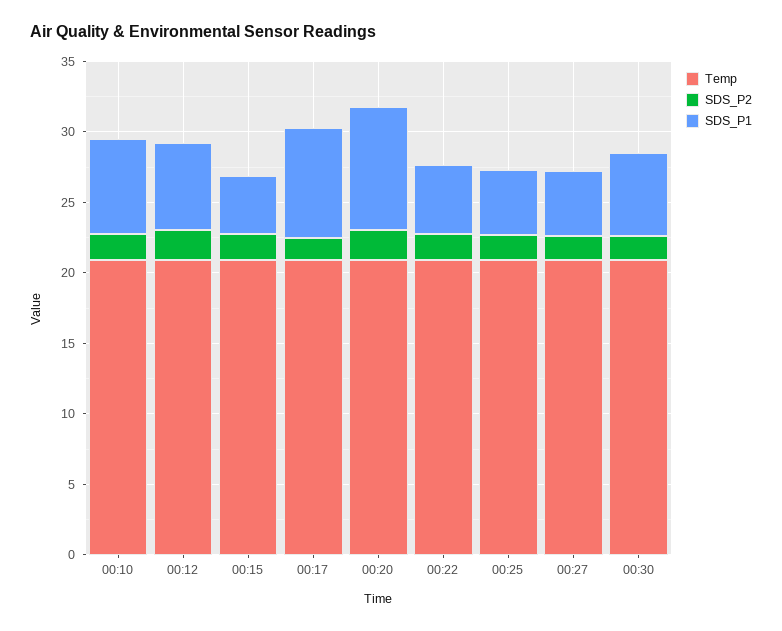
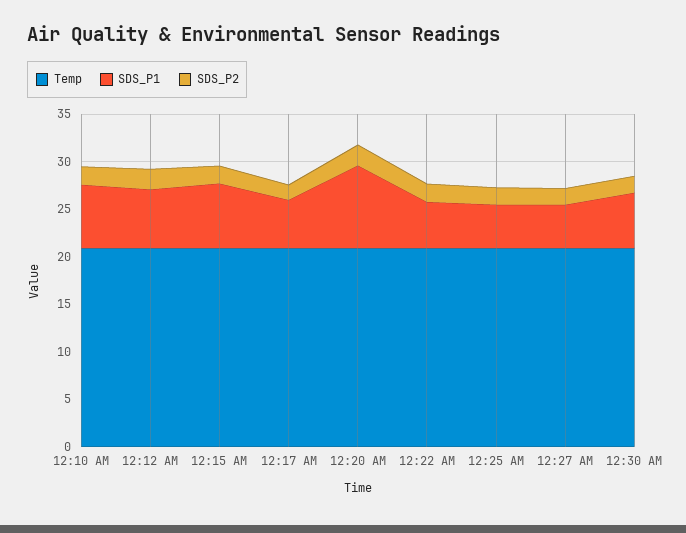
SDS_P1, 00:15: 4 -> 7
SDS_P1, 00:17: 8 -> 5

